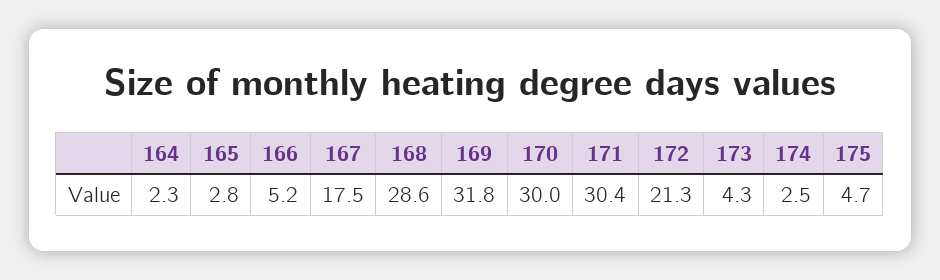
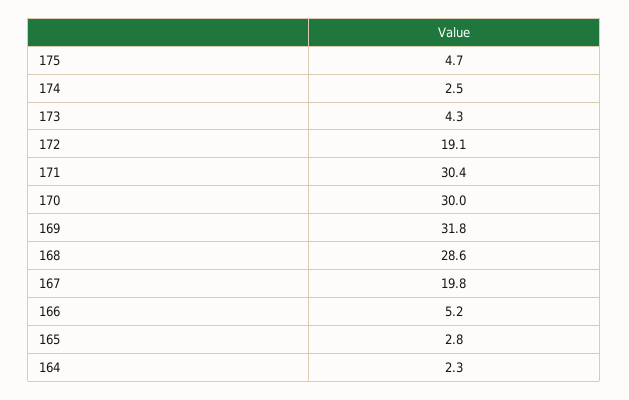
167: 17.5 -> 19.8
172: 21.3 -> 19.1

